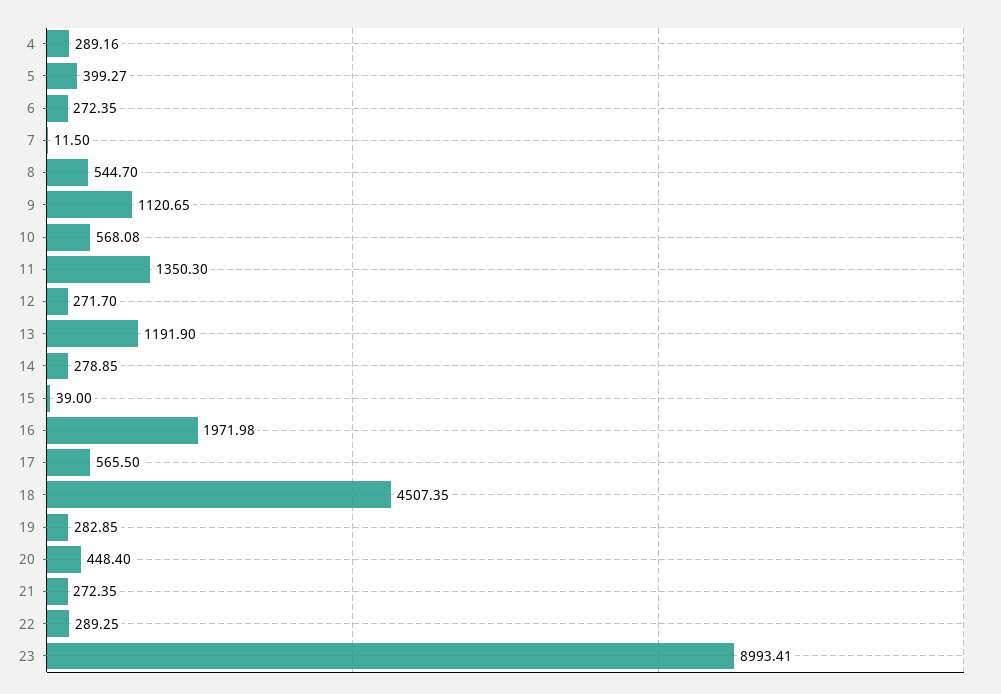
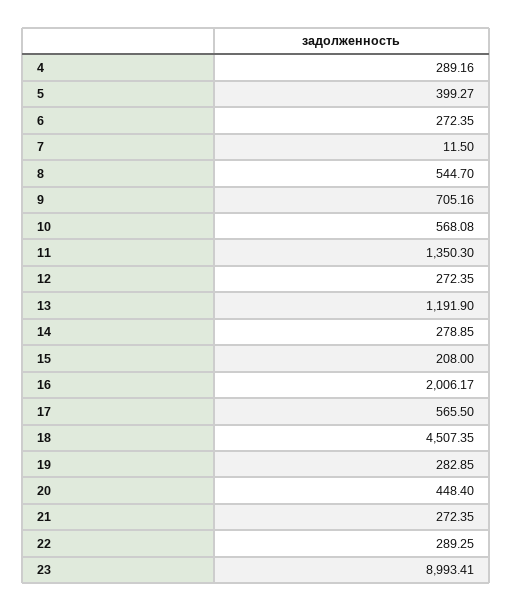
9: 1120.65 -> 705.16
12: 271.7 -> 272.35
15: 39 -> 208
16: 1971.98 -> 2006.17

